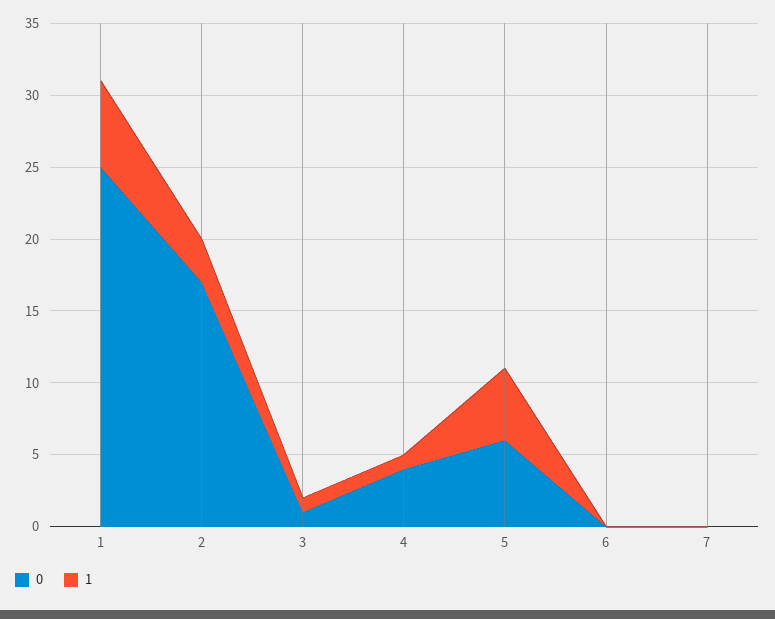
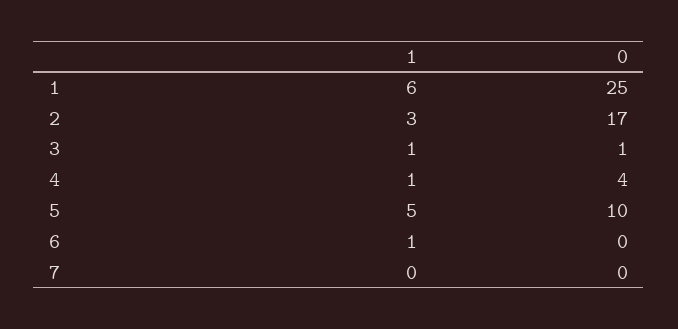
0, 5: 6 -> 10
1, 6: 0 -> 1

